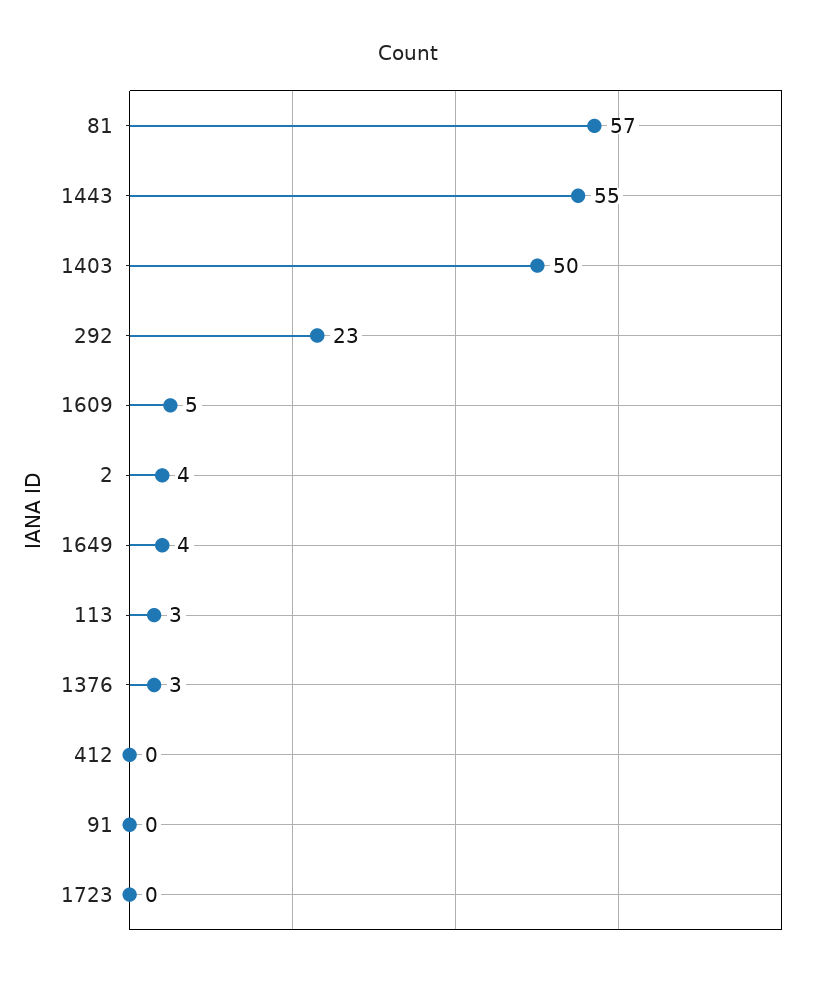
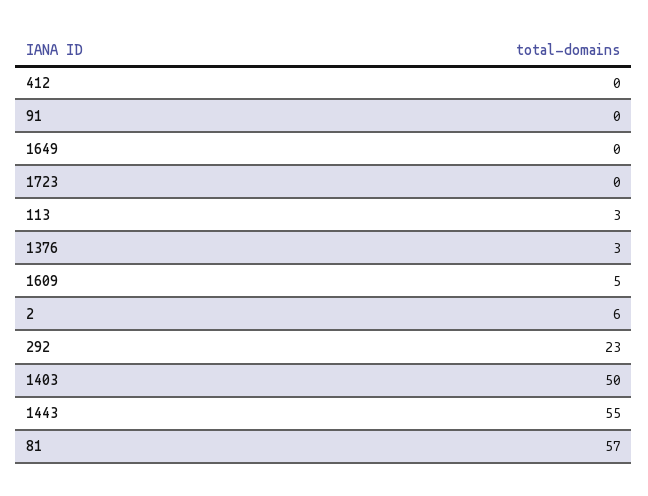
2: 4 -> 6
1649: 4 -> 0

